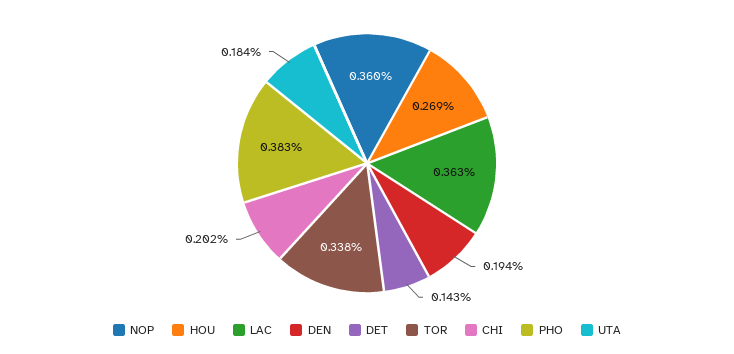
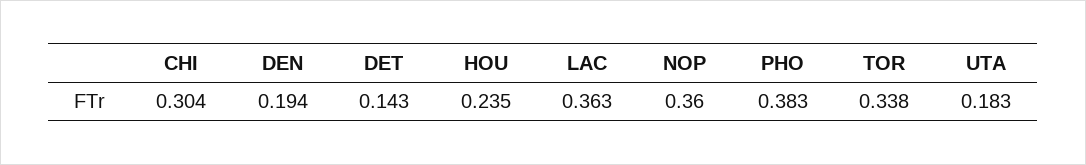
HOU: 0.269 -> 0.235
CHI: 0.202 -> 0.304
UTA: 0.184 -> 0.183

